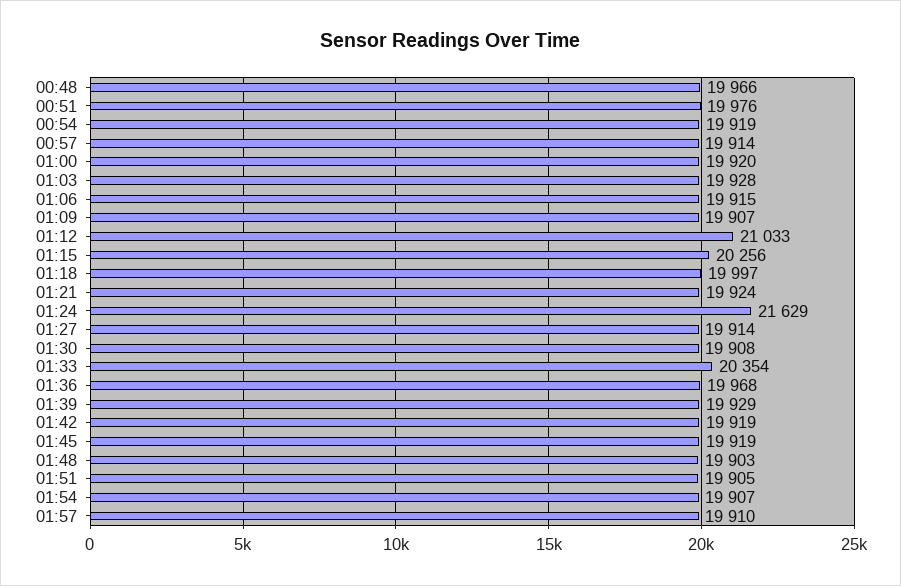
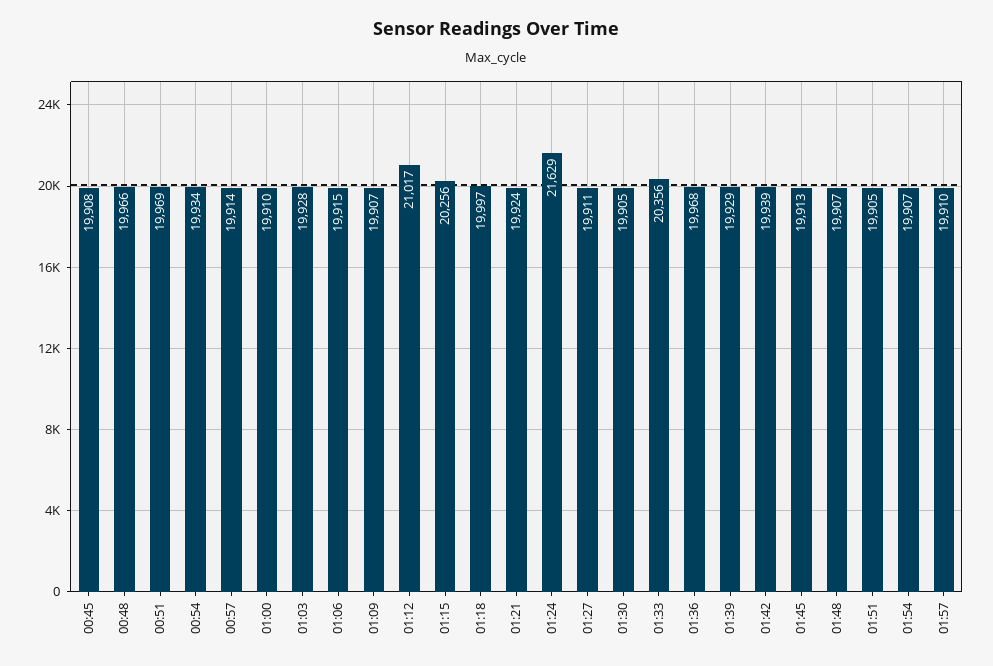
00:51: 19976 -> 19969
00:54: 19919 -> 19934
01:00: 19920 -> 19910
01:12: 21033 -> 21017
01:27: 19914 -> 19911
01:30: 19908 -> 19905
01:33: 20354 -> 20356
01:42: 19919 -> 19939
01:45: 19919 -> 19913
01:48: 19903 -> 19907
00:45: none -> 19908

